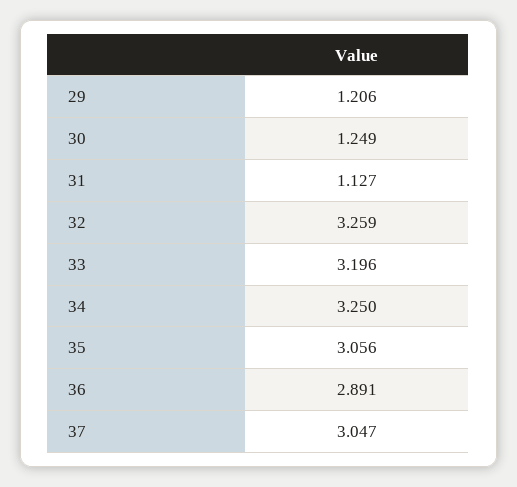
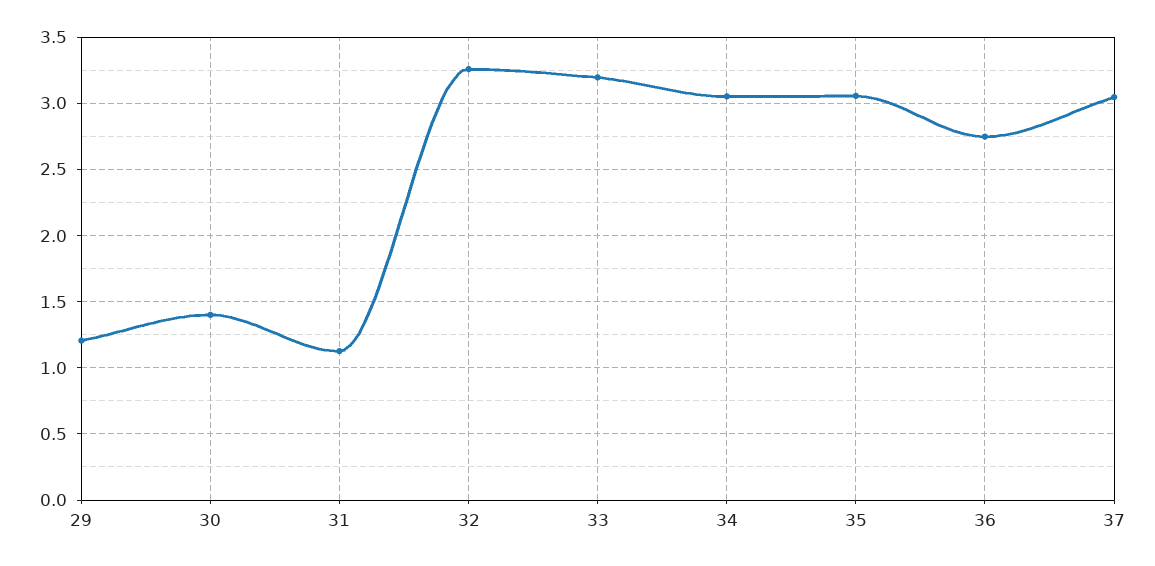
30: 1.249 -> 1.4
34: 3.25 -> 3.05
36: 2.891 -> 2.75

